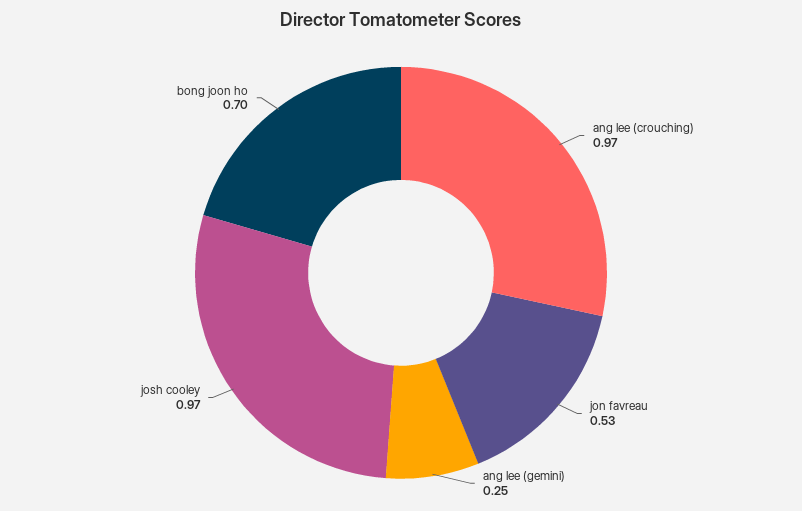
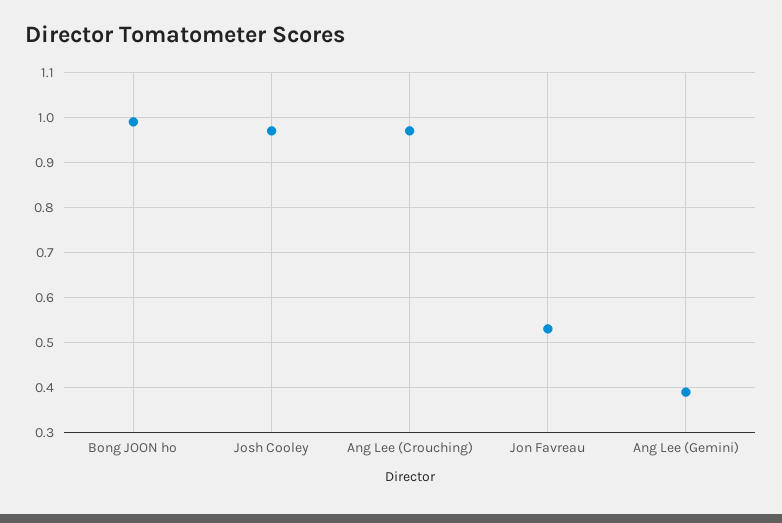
ang lee (gemini): 0.25 -> 0.4
bong joon ho: 0.7 -> 1

